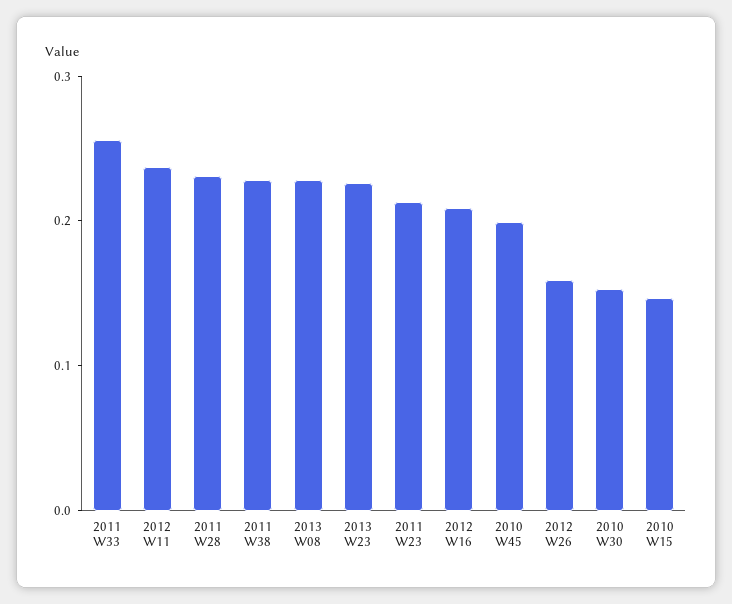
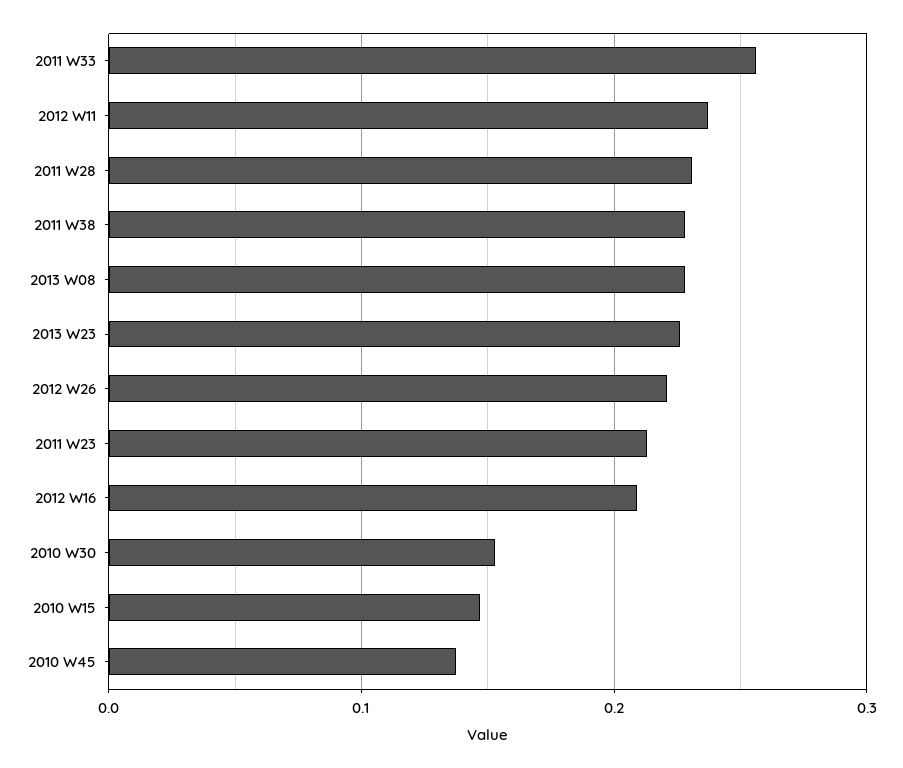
2010 W45: 0.2 -> 0.14
2012 W26: 0.16 -> 0.22

